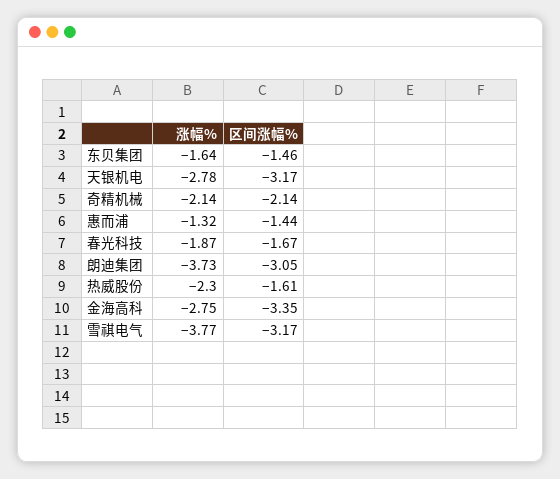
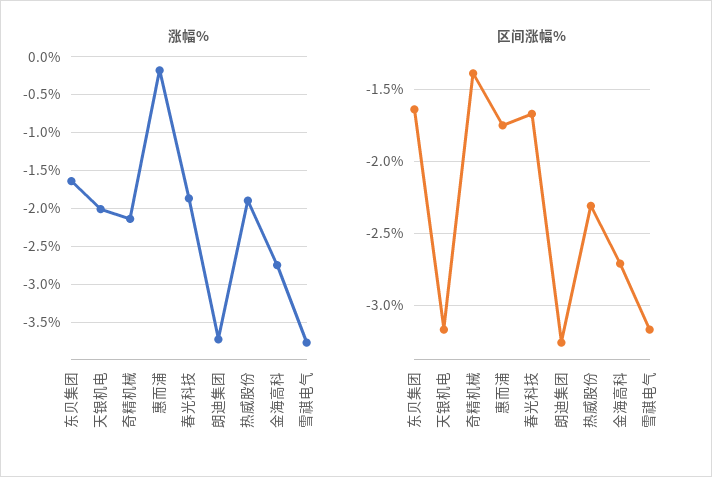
区间涨幅%, 东贝集团: -1.46 -> -1.65
涨幅%, 天银机电: -2.78 -> -2
区间涨幅%, 奇精机械: -2.14 -> -1.4
涨幅%, 惠而浦: -1.32 -> -0.2
区间涨幅%, 惠而浦: -1.44 -> -1.75
区间涨幅%, 朗迪集团: -3.05 -> -3.25
涨幅%, 热威股份: -2.3 -> -1.9
区间涨幅%, 热威股份: -1.61 -> -2.3
区间涨幅%, 金海高科: -3.35 -> -2.7

